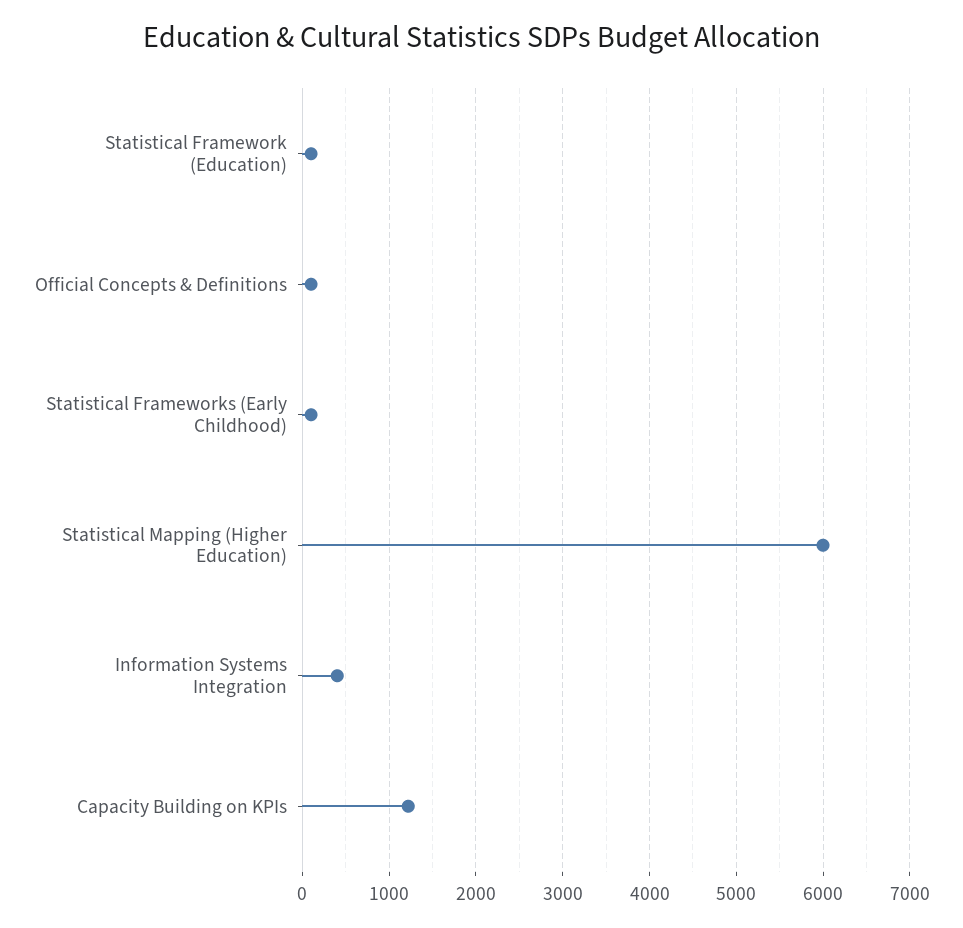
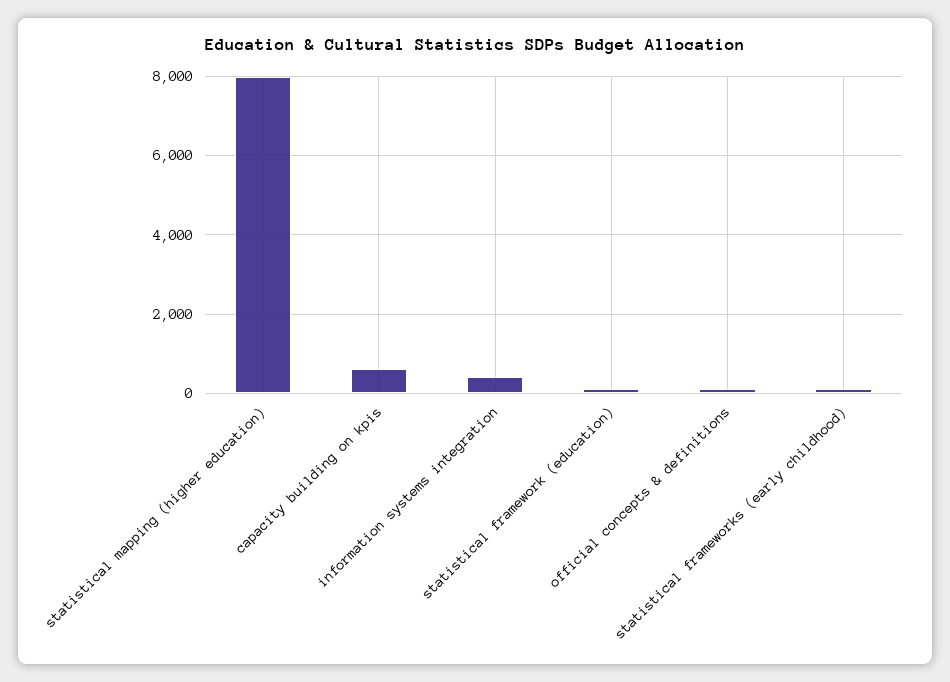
Statistical Mapping (Higher Education): 6000 -> 8000
Capacity Building on KPIs: 1200 -> 600

